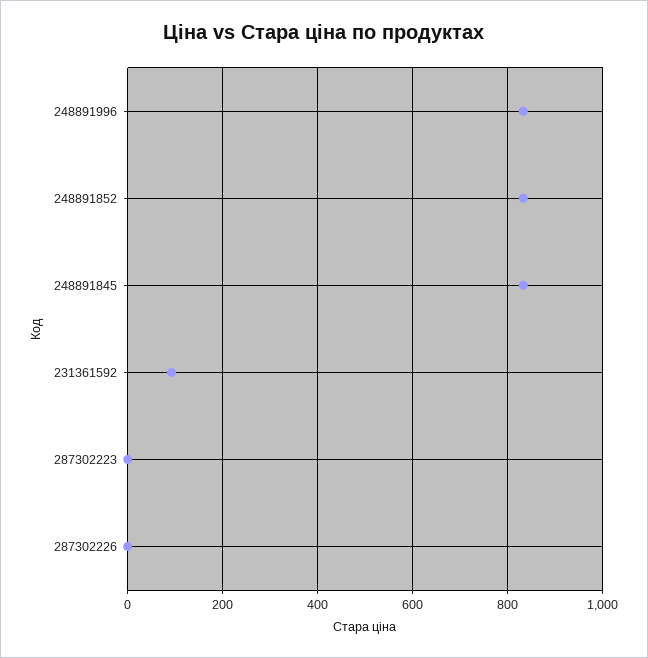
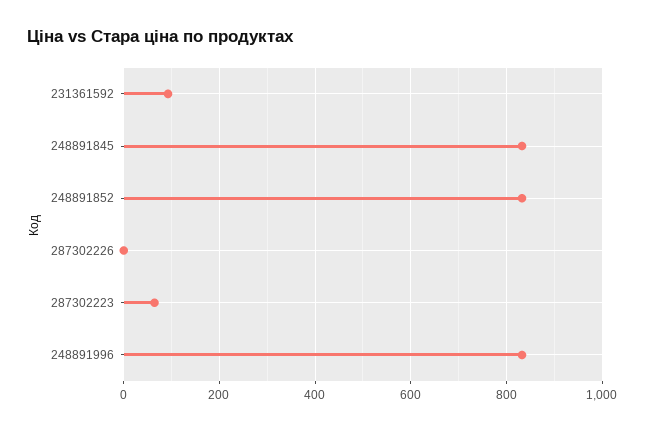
287302223: 0 -> 60

